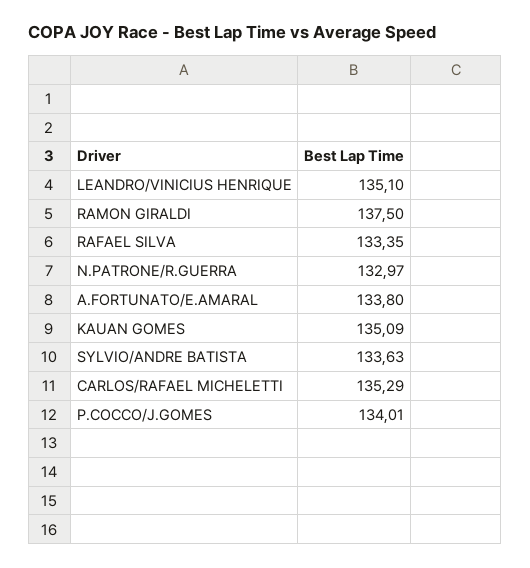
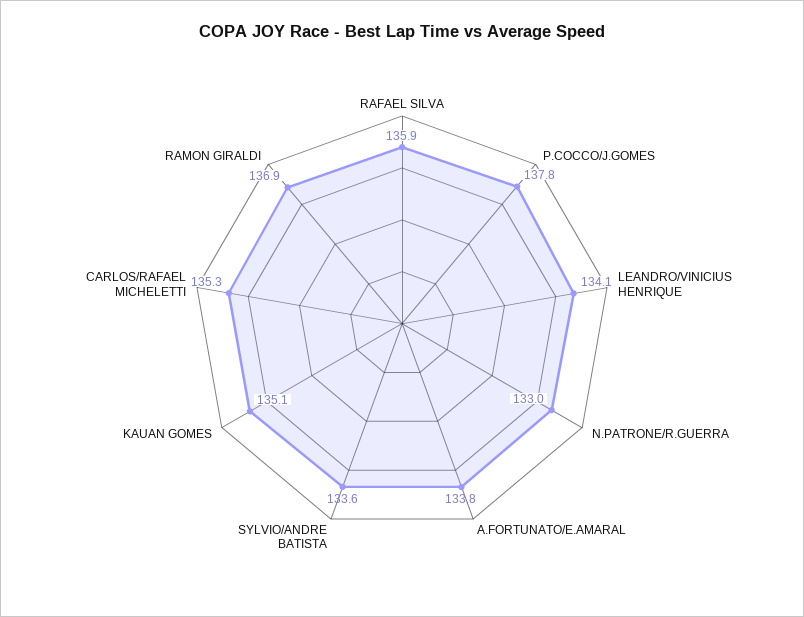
LEANDRO/VINICIUS HENRIQUE: 135.1 -> 134.1
RAMON GIRALDI: 137.5 -> 136.9
RAFAEL SILVA: 133.35 -> 135.9
P.COCCO/J.GOMES: 134.01 -> 137.8

